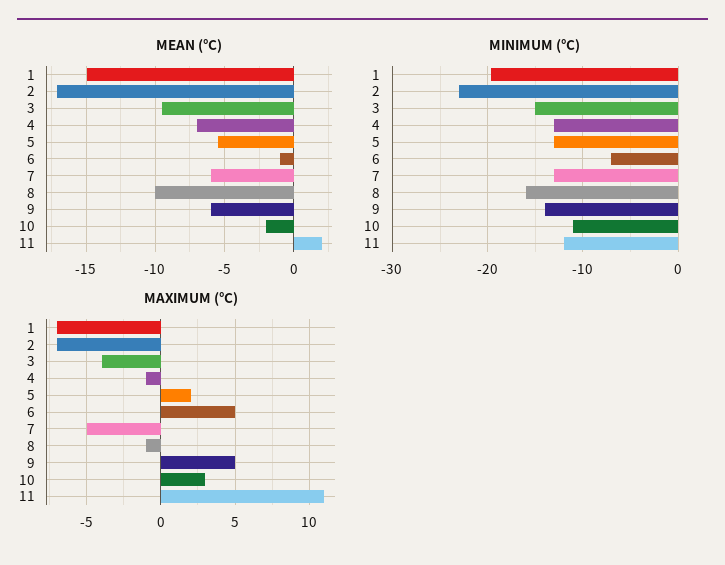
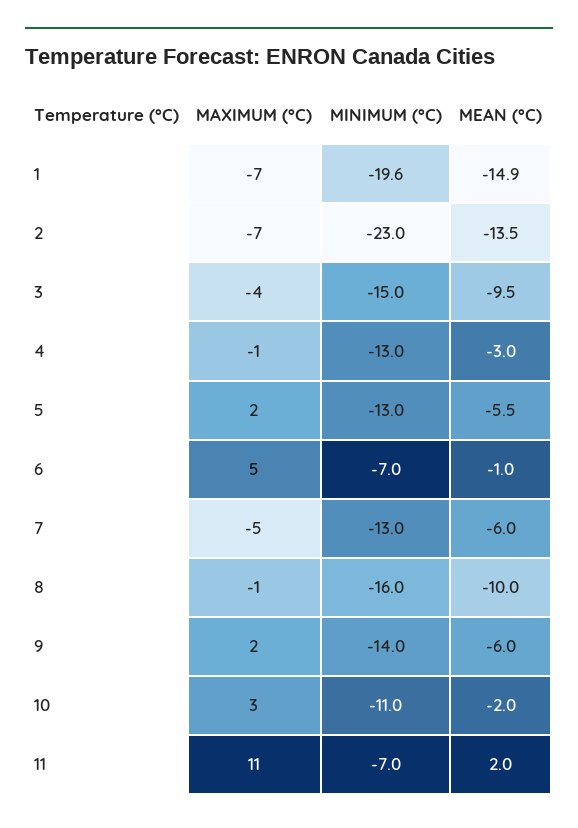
MEAN (°C), 2: -17 -> -13.5
MEAN (°C), 4: -7 -> -3
MINIMUM (°C), 11: -12 -> -7
MAXIMUM (°C), 9: 5 -> 2

